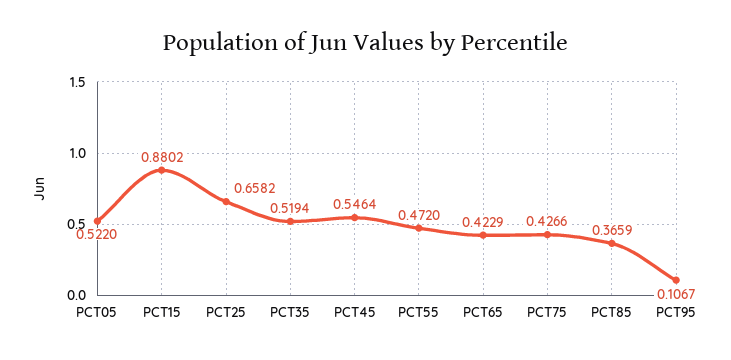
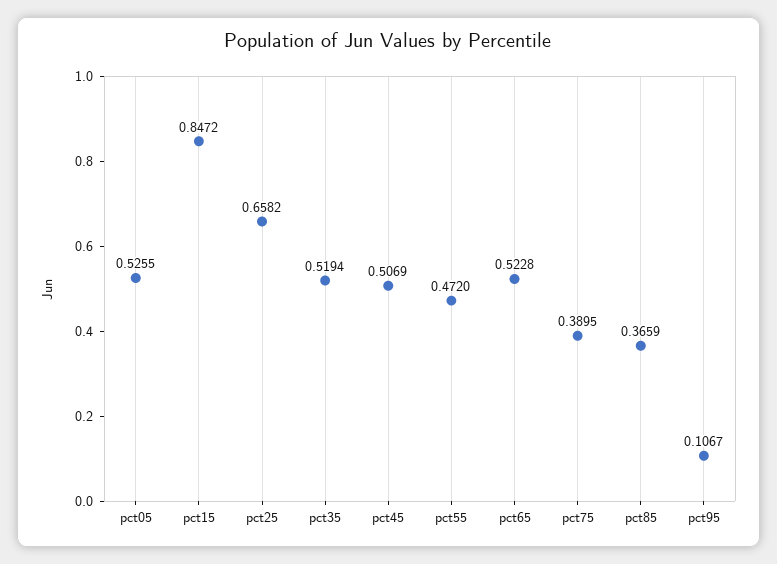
PCT05: 0.522 -> 0.5255
PCT15: 0.8802 -> 0.8472
PCT45: 0.5464 -> 0.5069
PCT65: 0.4229 -> 0.5228
PCT75: 0.4266 -> 0.3895

